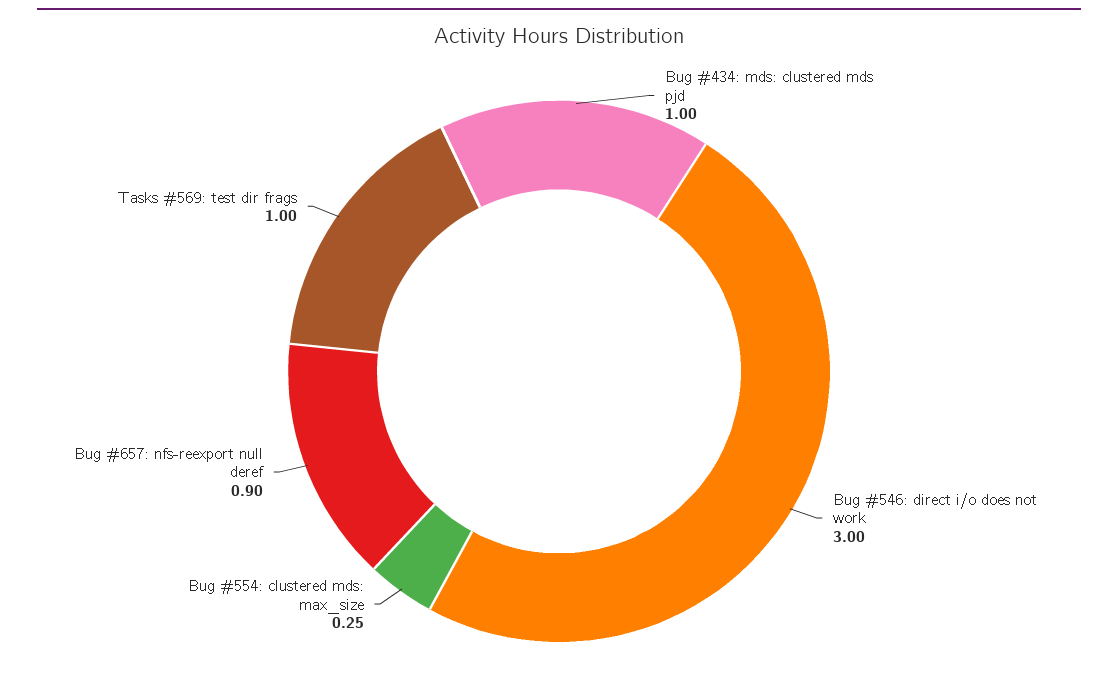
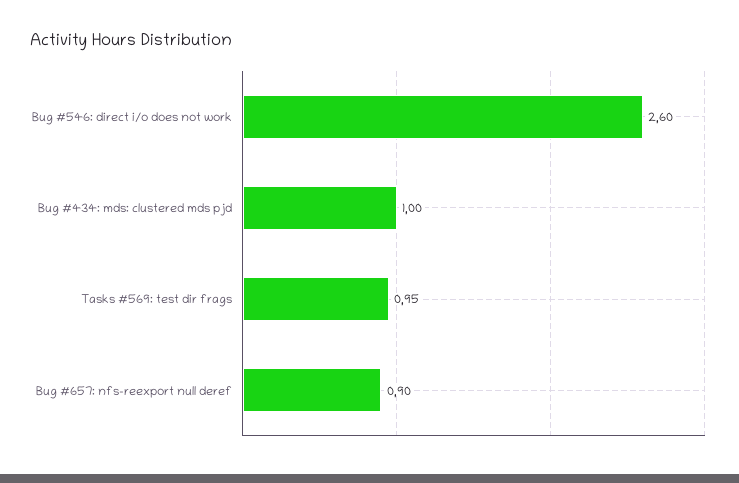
Bug #546: direct i/o does not work: 3 -> 2.6
Bug #554: clustered mds: max_size: 0.25 -> none
Tasks #569: test dir frags: 1 -> 0.95

